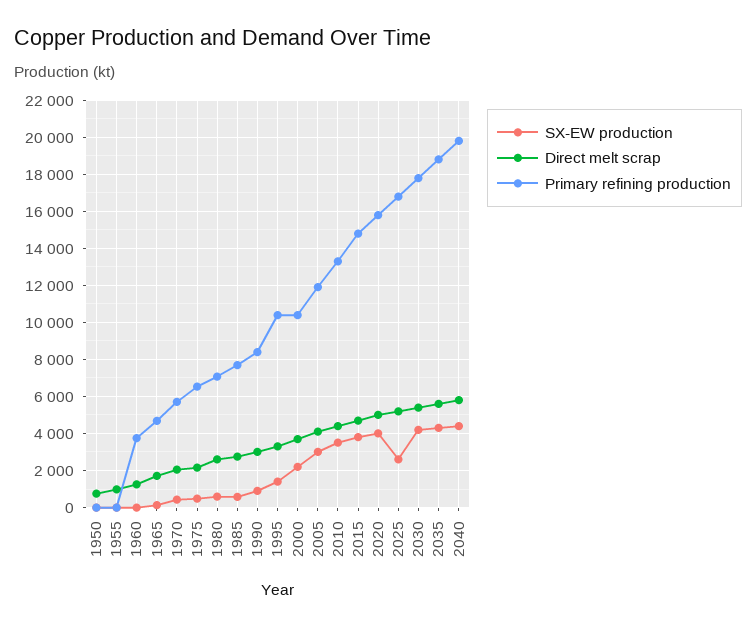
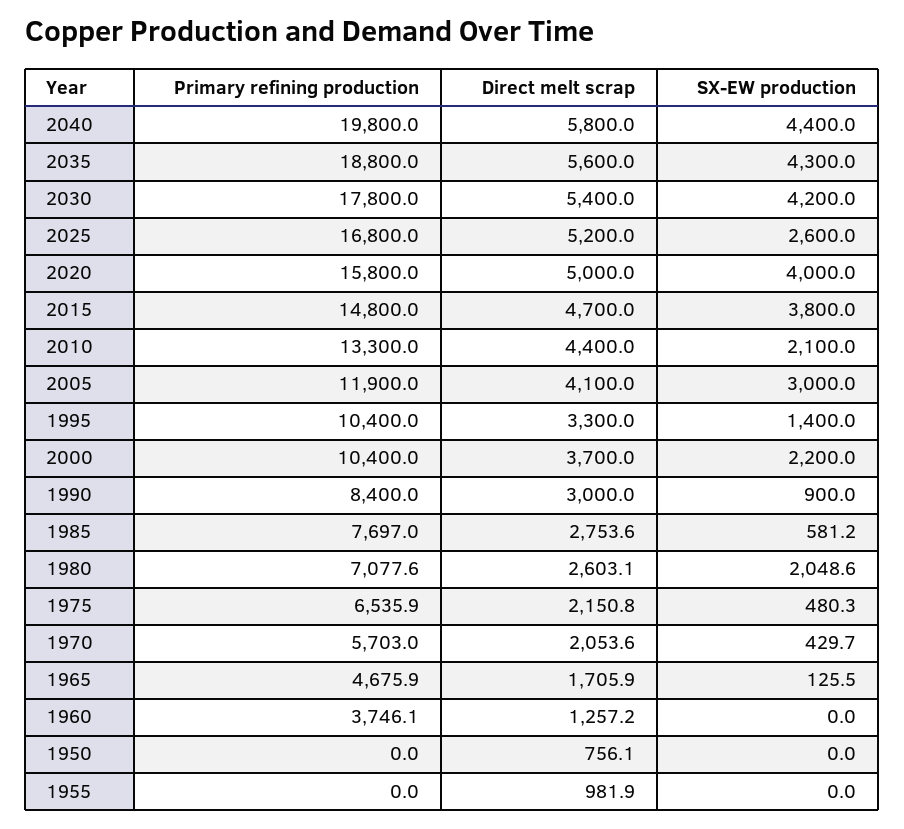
SX-EW production, 1980: 500 -> 2048.6
SX-EW production, 2010: 3500 -> 2100

